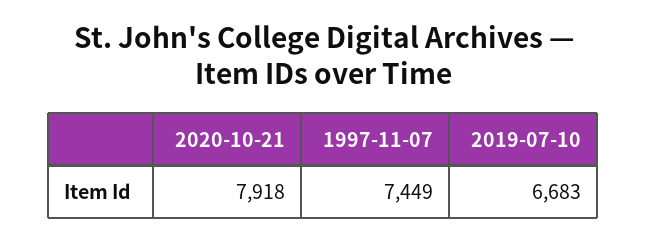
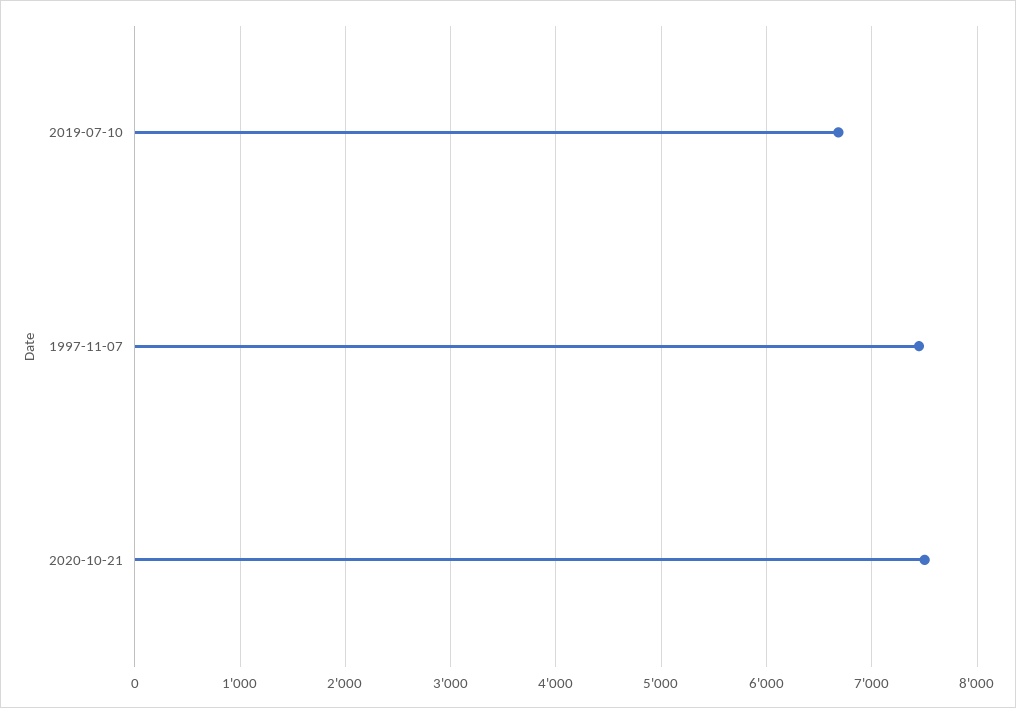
2020-10-21: 7918 -> 7500

